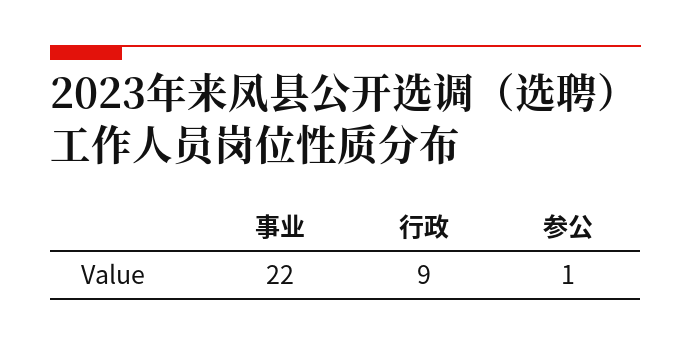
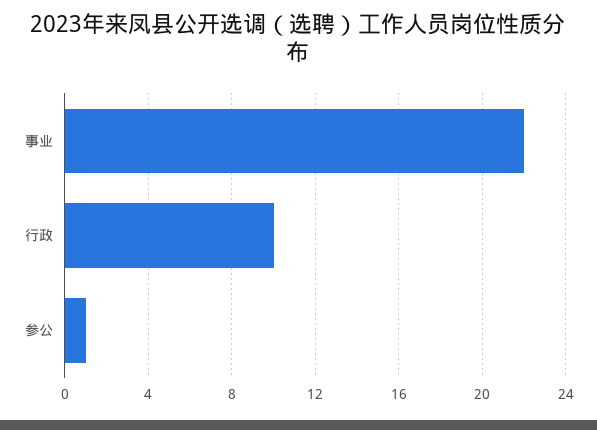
行政: 9 -> 10

